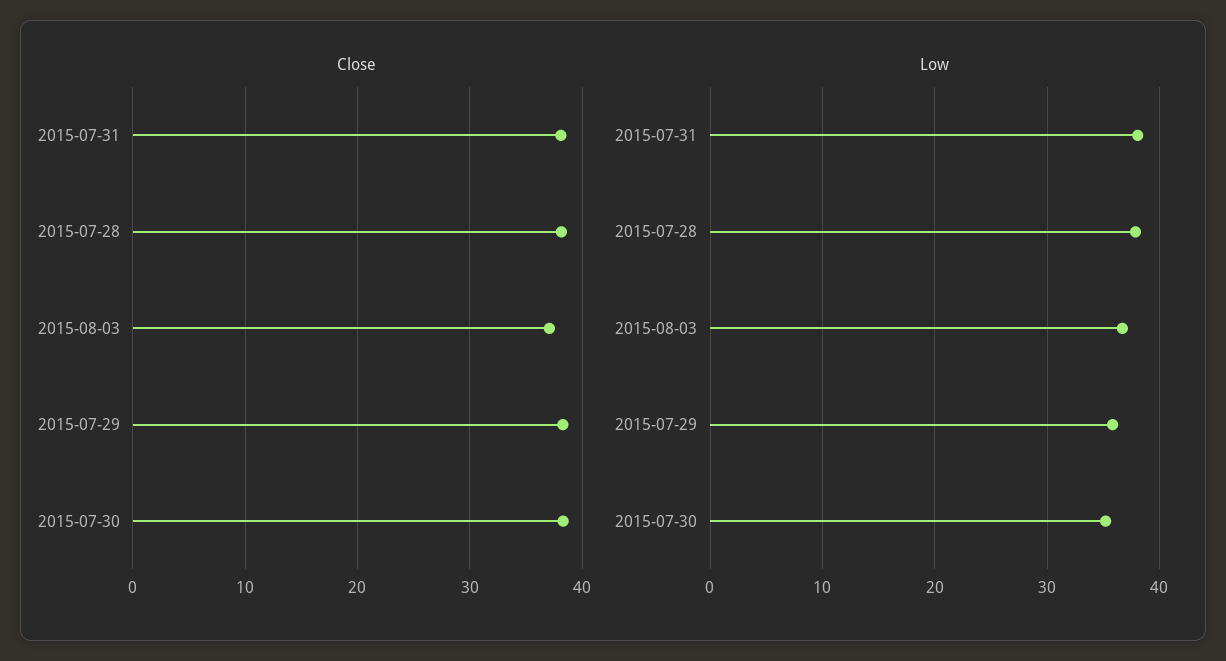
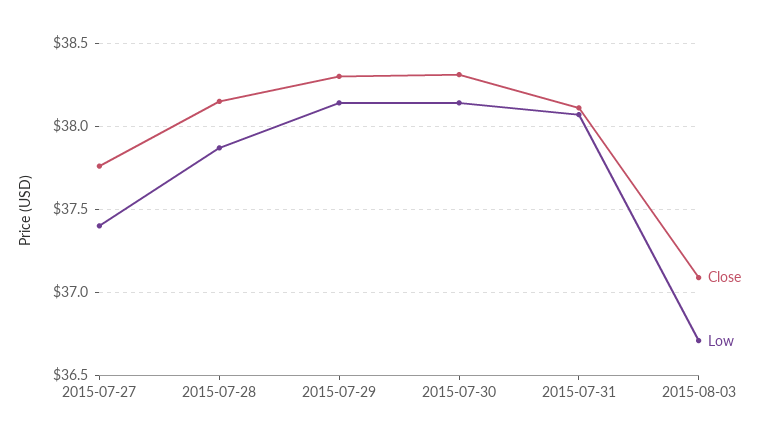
Low, 2015-07-29: 36 -> 38.15
Low, 2015-07-30: 35 -> 38.15
Close, 2015-07-27: none -> 37.75
Low, 2015-07-27: none -> 37.4

